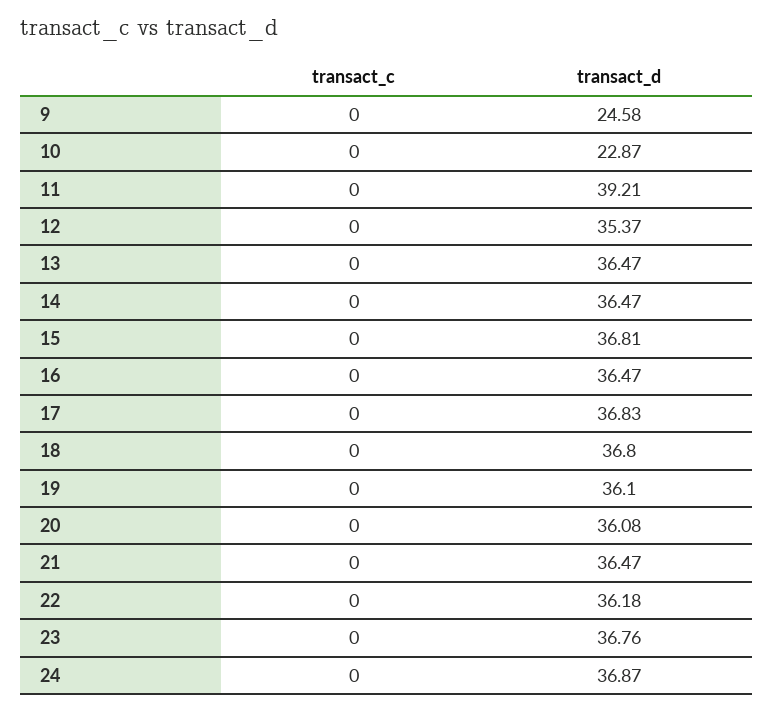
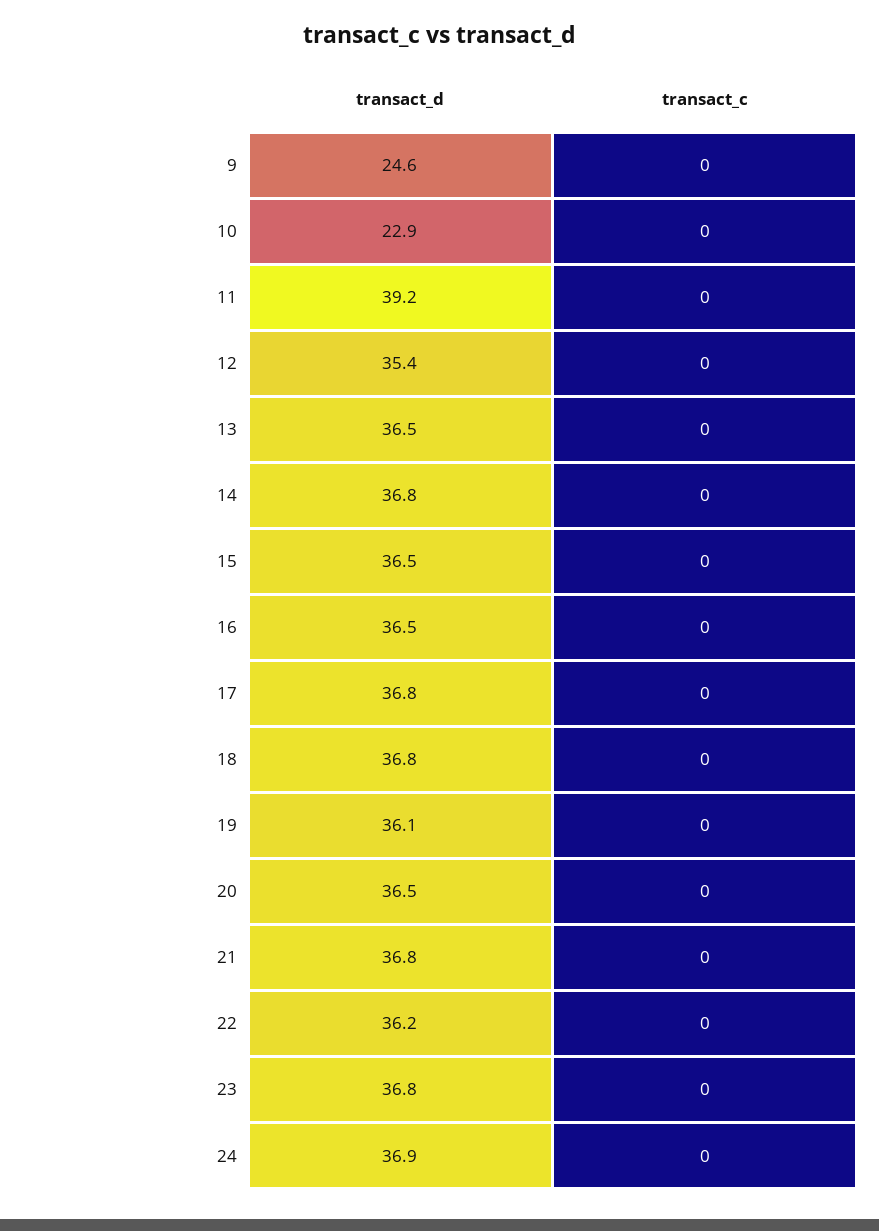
transact_d, 14: 36.47 -> 36.8
transact_d, 15: 36.81 -> 36.5
transact_d, 20: 36.08 -> 36.5
transact_d, 21: 36.47 -> 36.8

